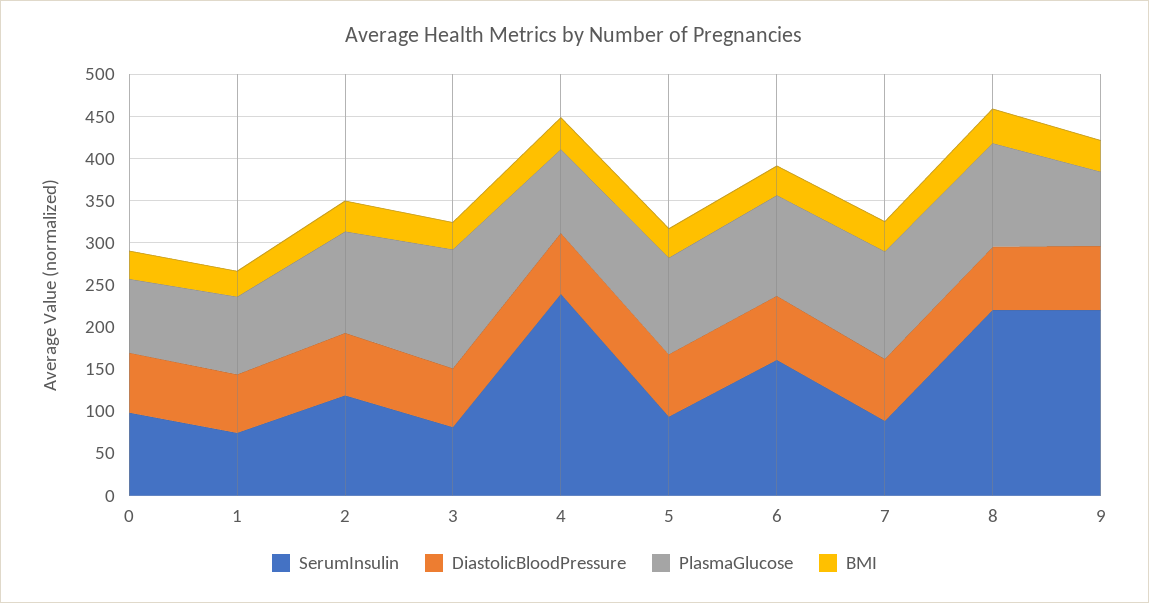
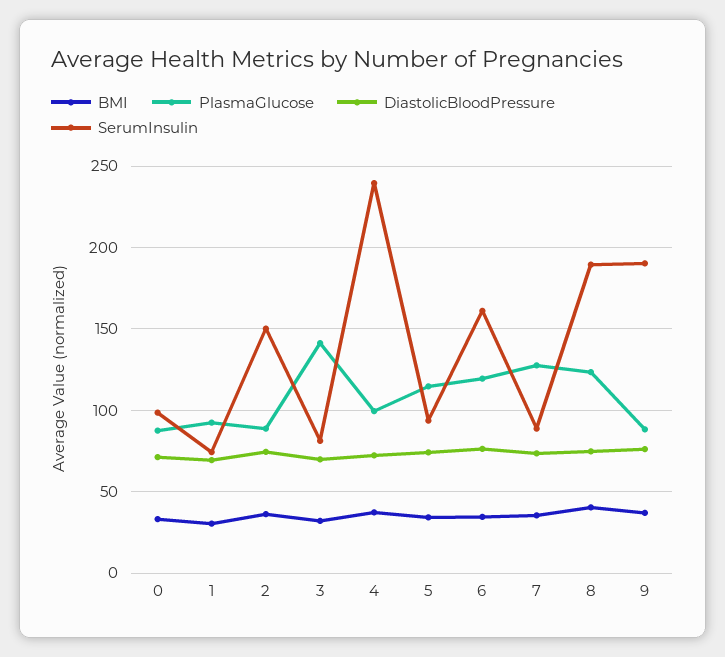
SerumInsulin, 2: 120 -> 150
PlasmaGlucose, 2: 120 -> 90
SerumInsulin, 8: 220 -> 190
SerumInsulin, 9: 220 -> 190

